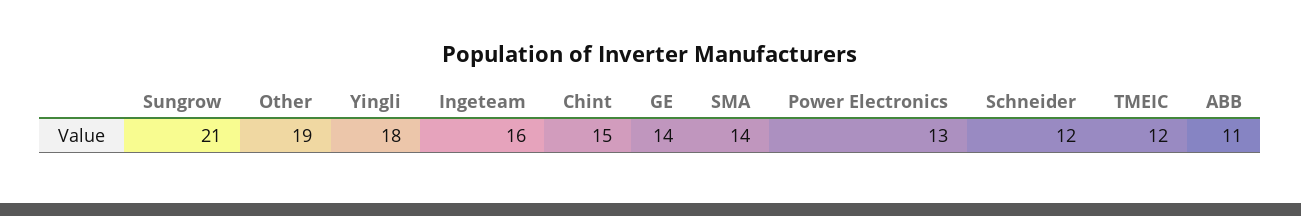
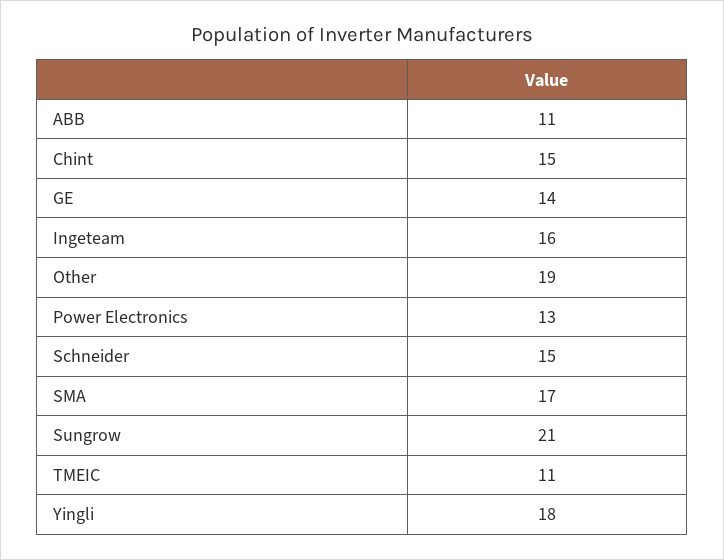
SMA: 14 -> 17
Schneider: 12 -> 15
TMEIC: 12 -> 11

